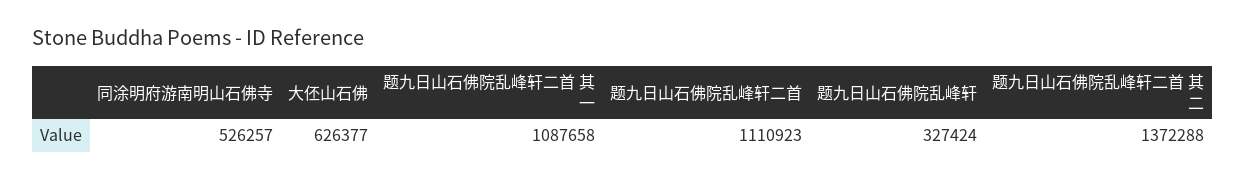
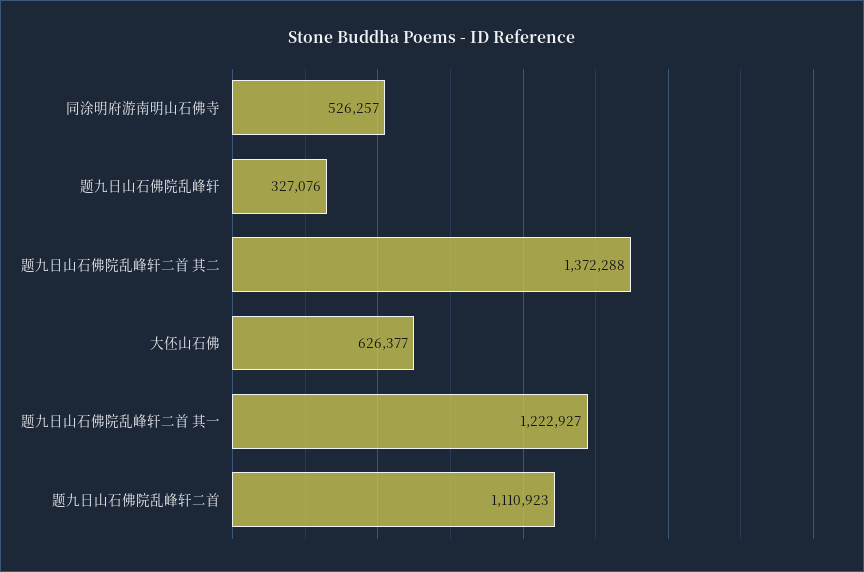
题九日山石佛院乱峰轩二首 其一: 1087658 -> 1222927
题九日山石佛院乱峰轩: 327424 -> 327076

